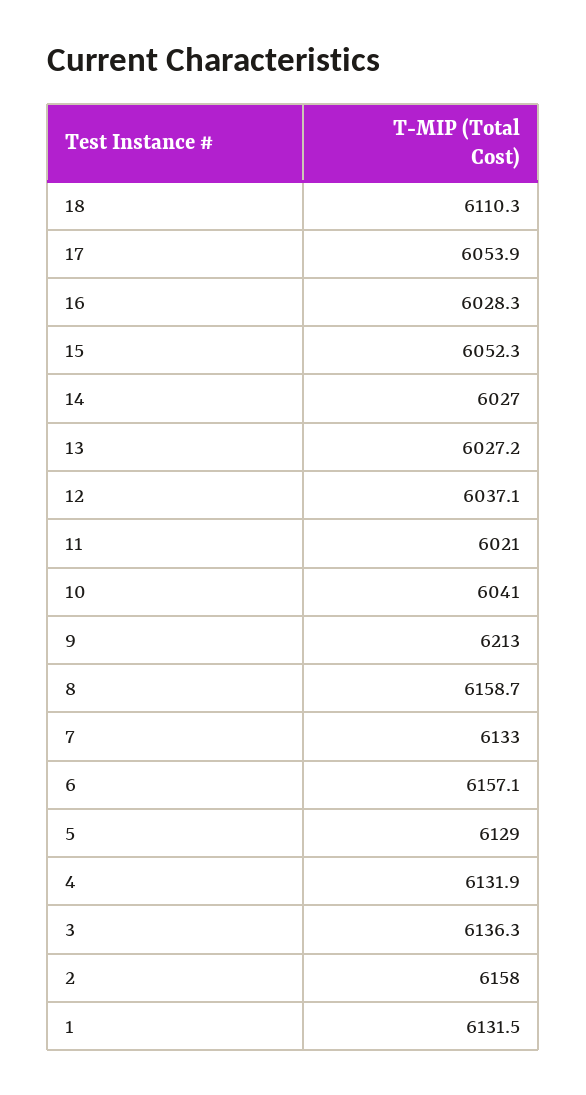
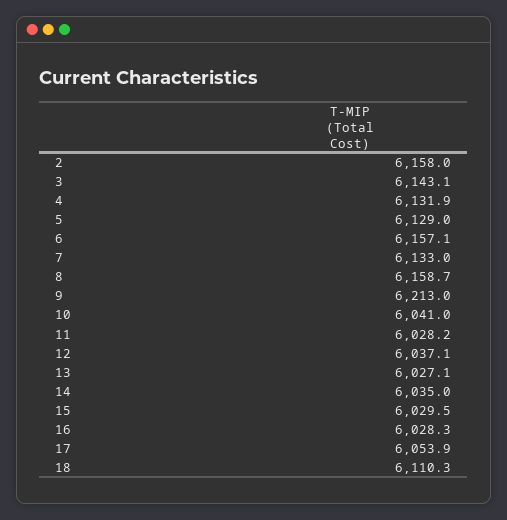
15: 6052.3 -> 6029.5
14: 6027 -> 6035
13: 6027.2 -> 6027.1
11: 6021 -> 6028.2
3: 6136.3 -> 6143.1
1: 6131.5 -> none

